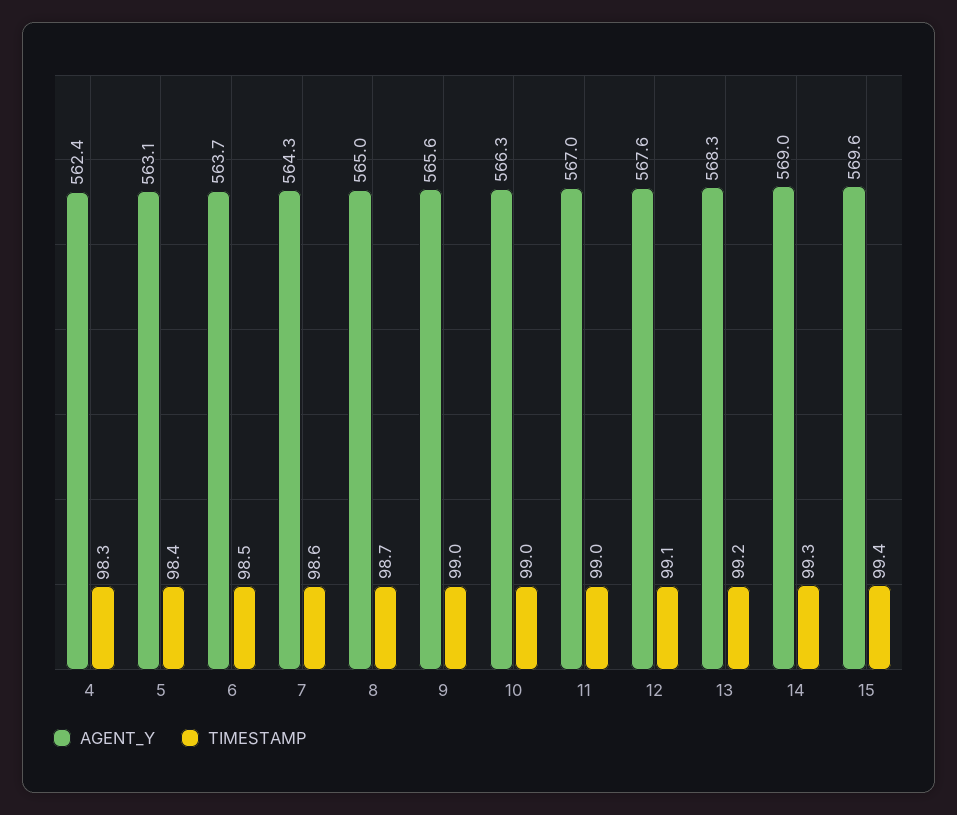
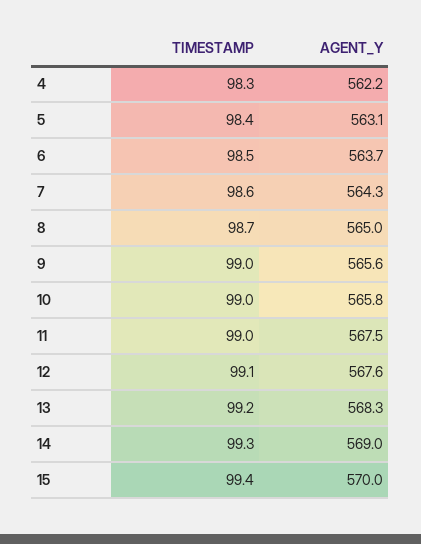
AGENT_Y, 4: 562.4 -> 562.2
AGENT_Y, 10: 566.3 -> 565.8
AGENT_Y, 11: 567 -> 567.5
AGENT_Y, 15: 569.6 -> 570

